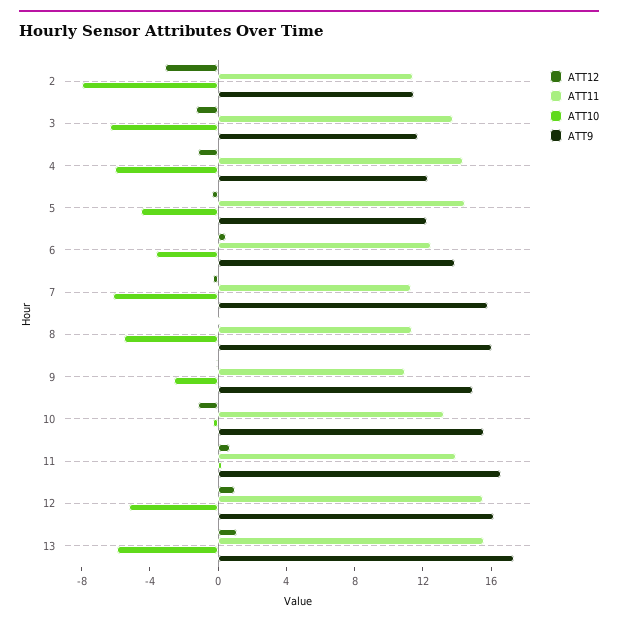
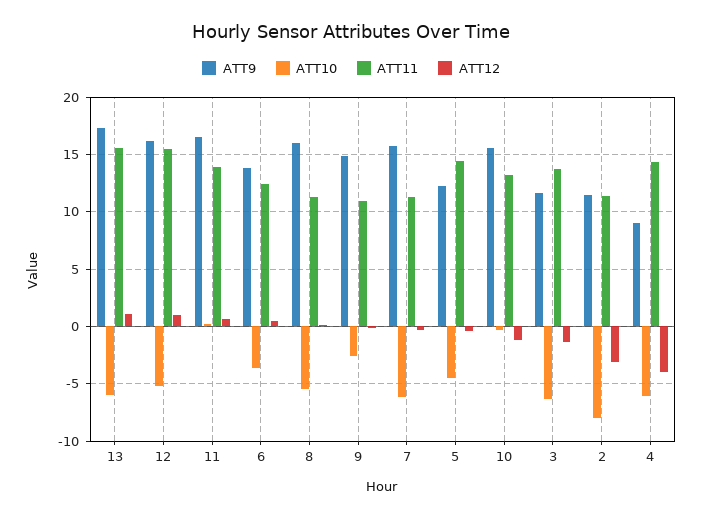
ATT12, 4: -1 -> -4
ATT9, 4: 12 -> 9

